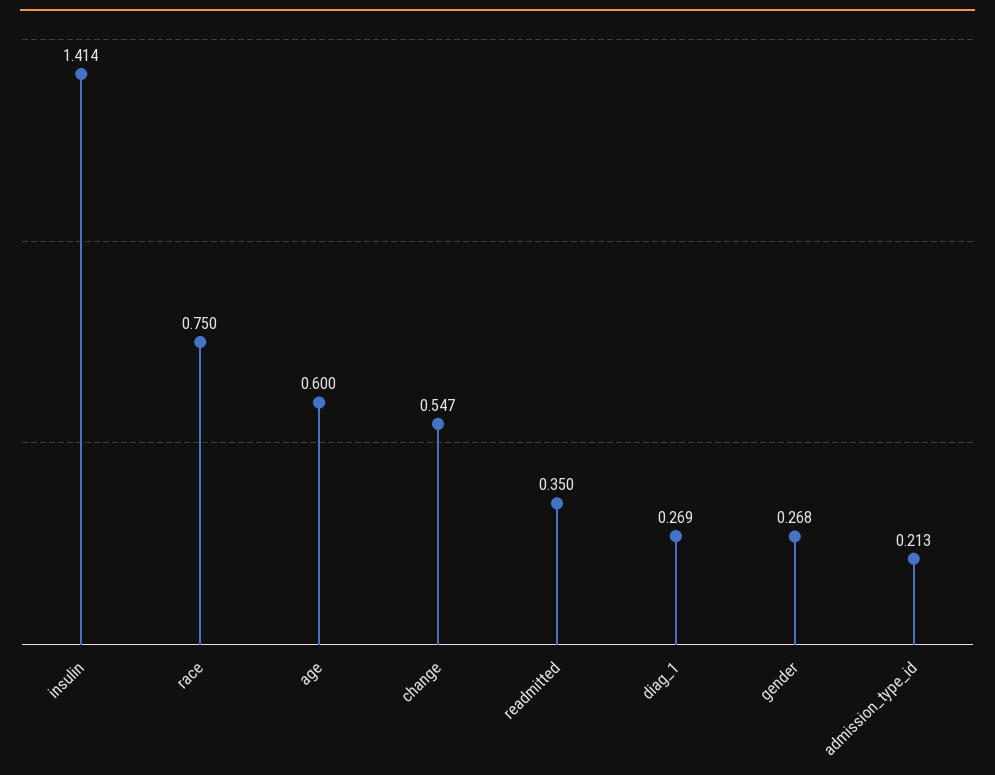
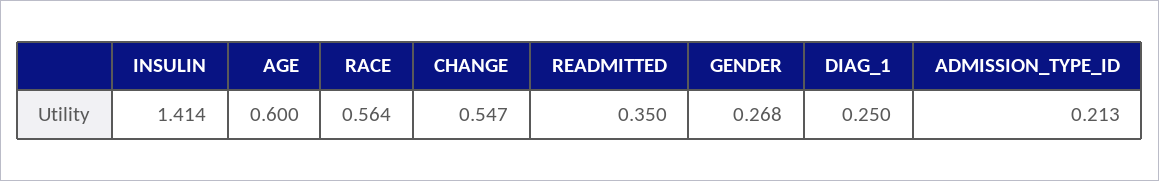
race: 0.75 -> 0.564
diag_1: 0.269 -> 0.25

